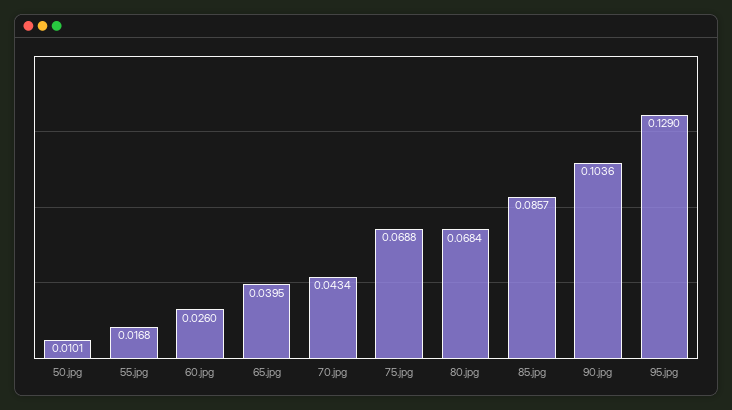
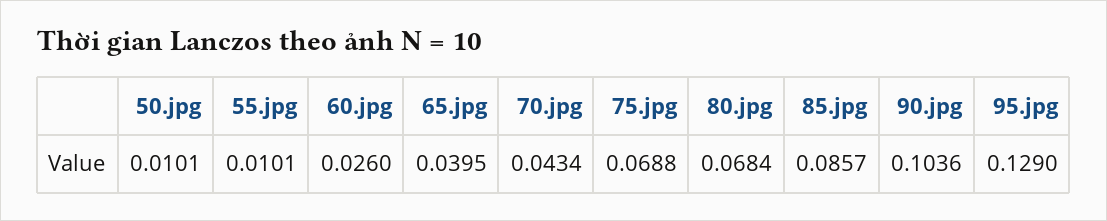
55.jpg: 0.0168 -> 0.0101

